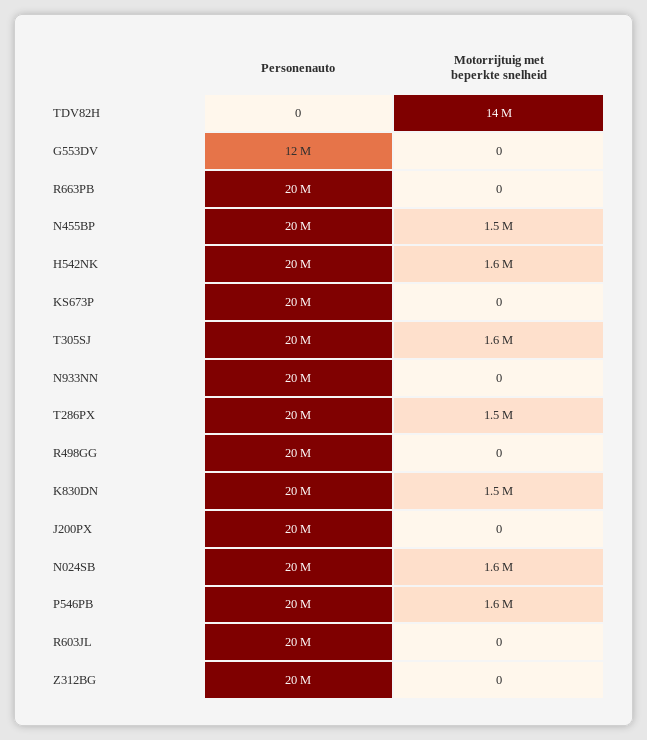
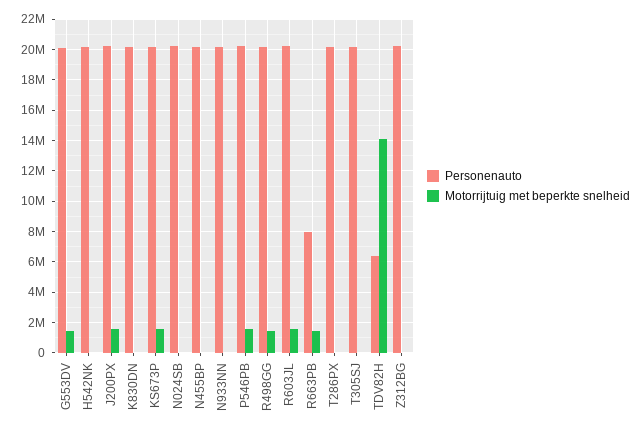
Personenauto, TDV82H: 0 -> 6500000
Personenauto, G553DV: 12000000 -> 20000000
Motorrijtuig met beperkte snelheid, G553DV: 0 -> 1500000
Personenauto, R663PB: 20000000 -> 8000000
Motorrijtuig met beperkte snelheid, R663PB: 0 -> 1500000
Motorrijtuig met beperkte snelheid, N455BP: 1500000 -> 0
Motorrijtuig met beperkte snelheid, H542NK: 1600000 -> 0
Motorrijtuig met beperkte snelheid, KS673P: 0 -> 1500000
Motorrijtuig met beperkte snelheid, T305SJ: 1600000 -> 0
Motorrijtuig met beperkte snelheid, T286PX: 1500000 -> 0
Motorrijtuig met beperkte snelheid, R498GG: 0 -> 1500000
Motorrijtuig met beperkte snelheid, K830DN: 1500000 -> 0
Motorrijtuig met beperkte snelheid, J200PX: 0 -> 1500000
Motorrijtuig met beperkte snelheid, N024SB: 1600000 -> 0
Motorrijtuig met beperkte snelheid, R603JL: 0 -> 1500000

